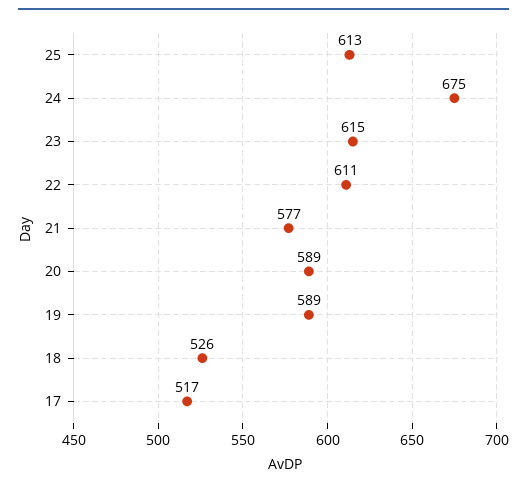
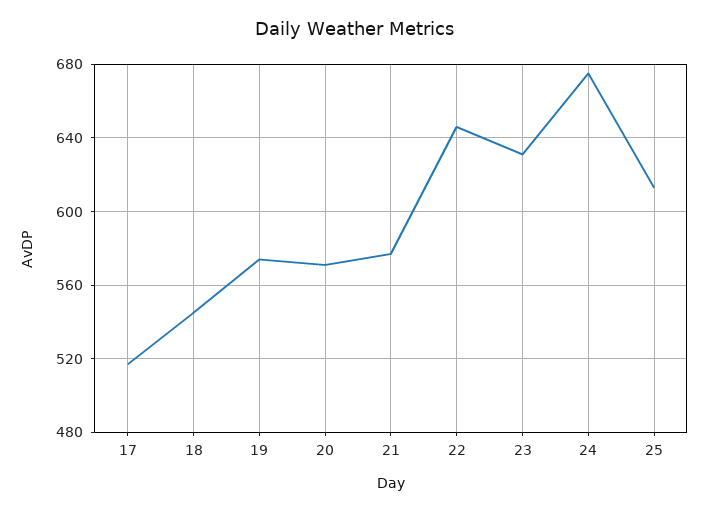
23: 615 -> 630
22: 611 -> 645
20: 589 -> 570
19: 589 -> 575
18: 526 -> 545

